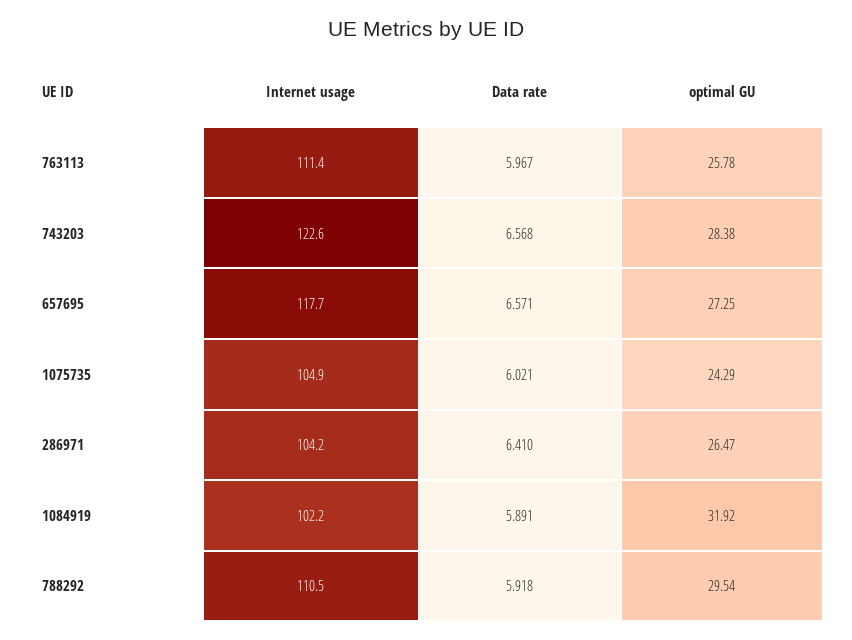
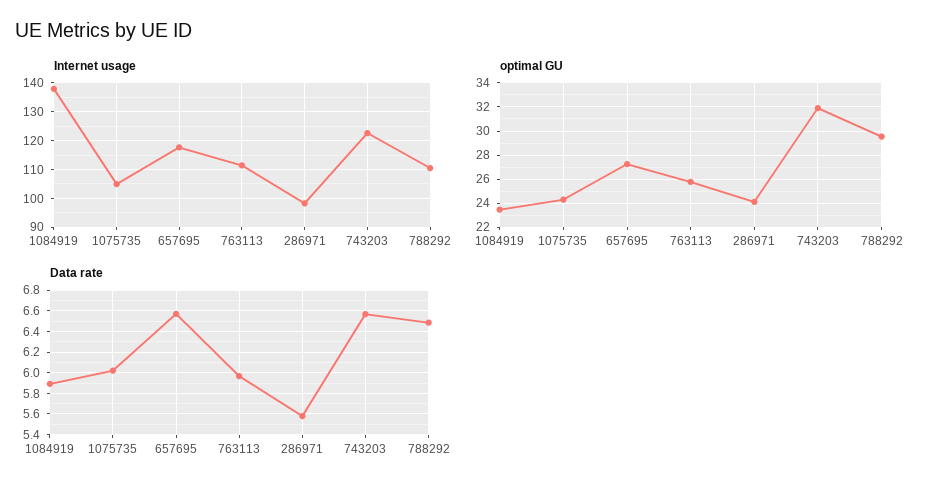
optimal GU, 743203: 28.38 -> 32
Internet usage, 286971: 104.2 -> 97.5
Data rate, 286971: 6.41 -> 5.6
optimal GU, 286971: 26.47 -> 24
Internet usage, 1084919: 102.2 -> 137.5
optimal GU, 1084919: 31.92 -> 23.5
Data rate, 788292: 5.918 -> 6.5

